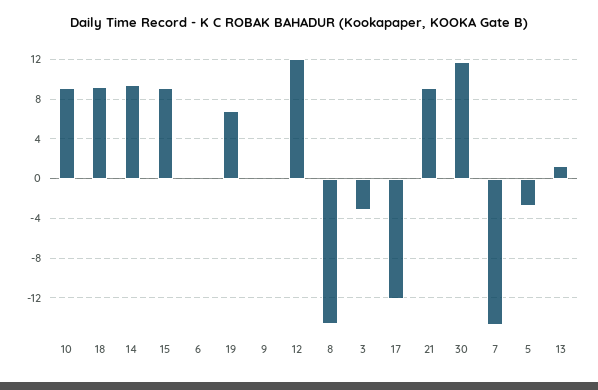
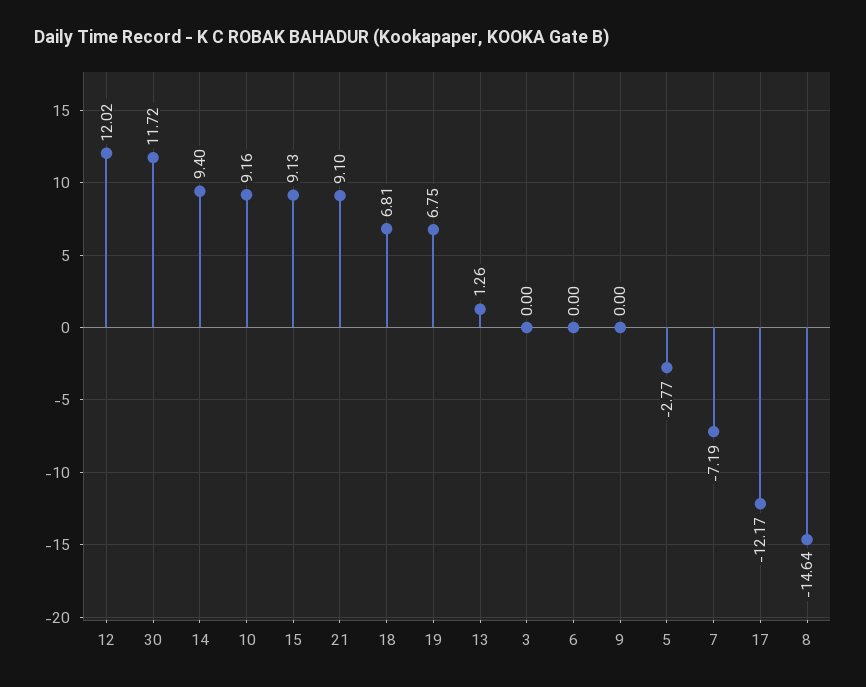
18: 9 -> 6.81
3: -3 -> 0
7: -15 -> -7.19

